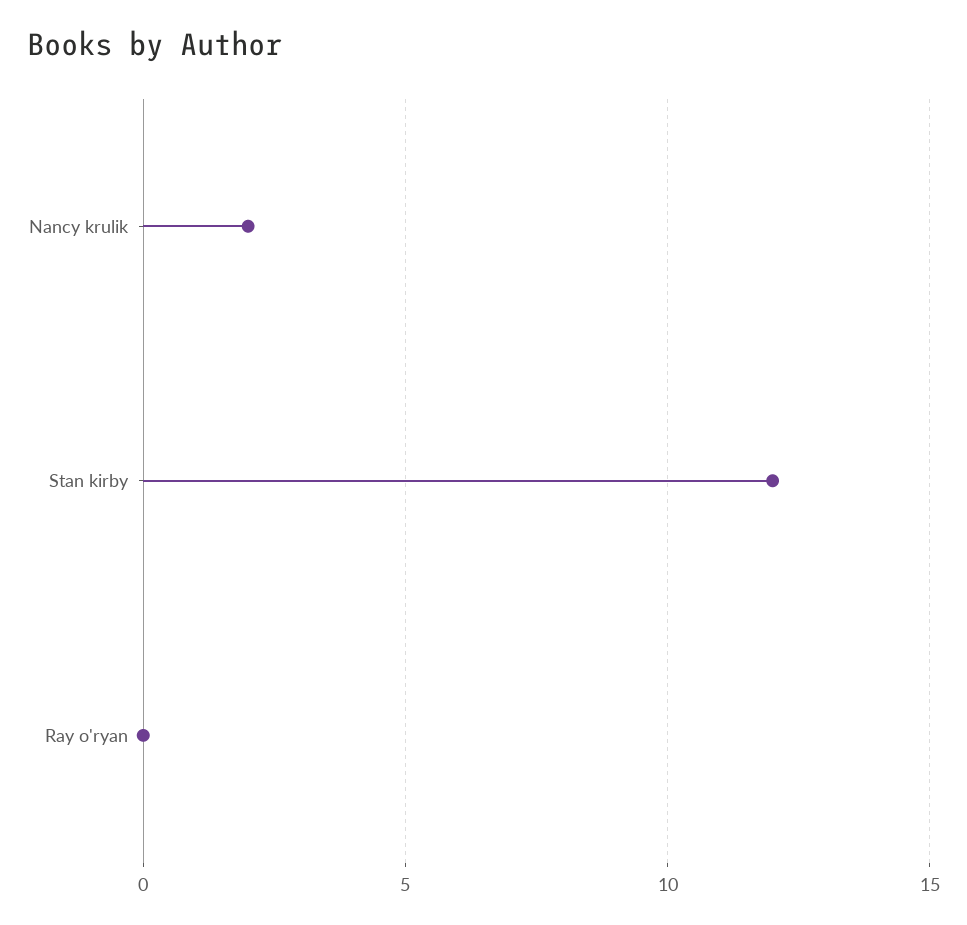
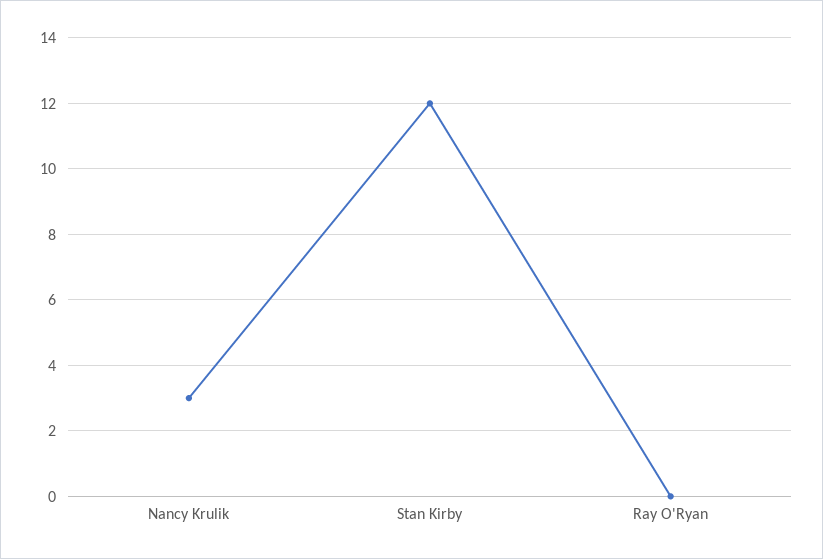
Nancy krulik: 2 -> 3

